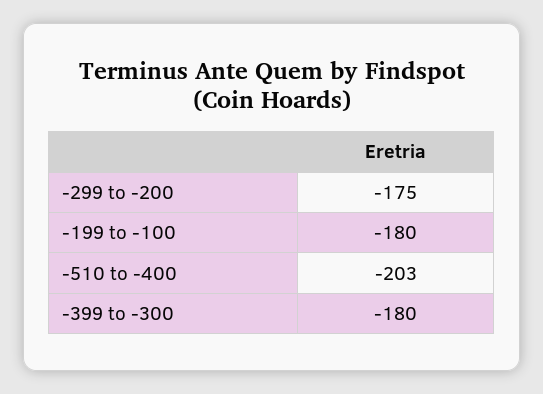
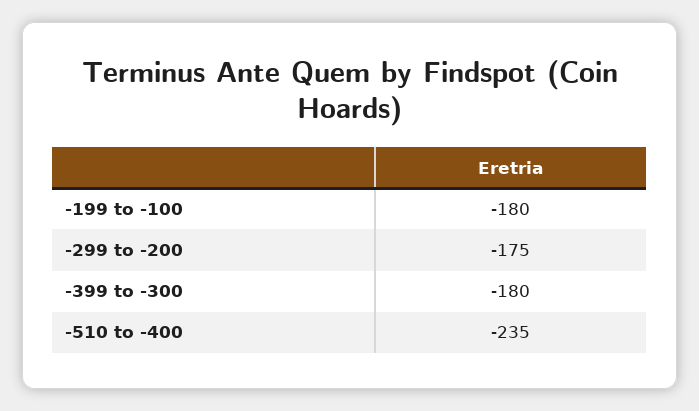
-510 to -400: -203 -> -235

